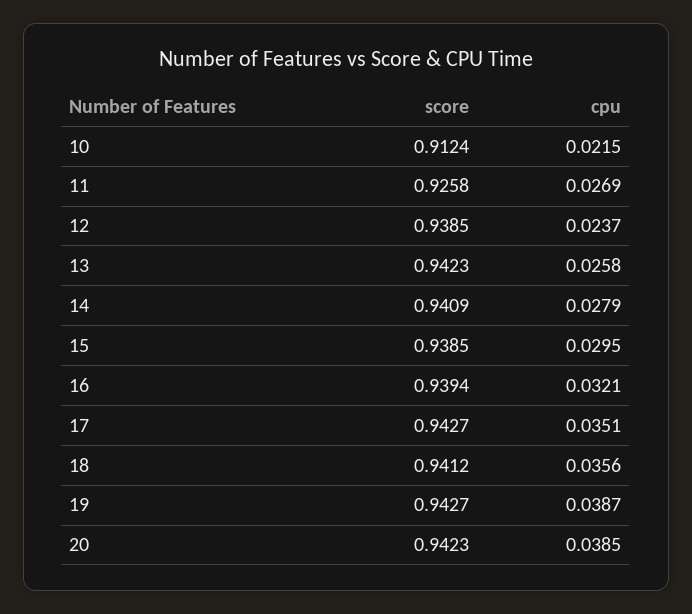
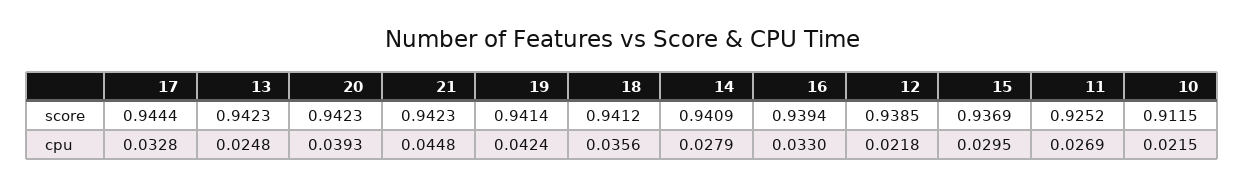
score, 10: 0.9124 -> 0.9115
score, 11: 0.9258 -> 0.9252
cpu, 12: 0.0237 -> 0.0218
cpu, 13: 0.0258 -> 0.0248
score, 15: 0.9385 -> 0.9369
cpu, 16: 0.0321 -> 0.033
score, 17: 0.9427 -> 0.9444
cpu, 17: 0.0351 -> 0.0328
score, 19: 0.9427 -> 0.9414
cpu, 19: 0.0387 -> 0.0424
cpu, 20: 0.0385 -> 0.0393
score, 21: none -> 0.9423
cpu, 21: none -> 0.0448

